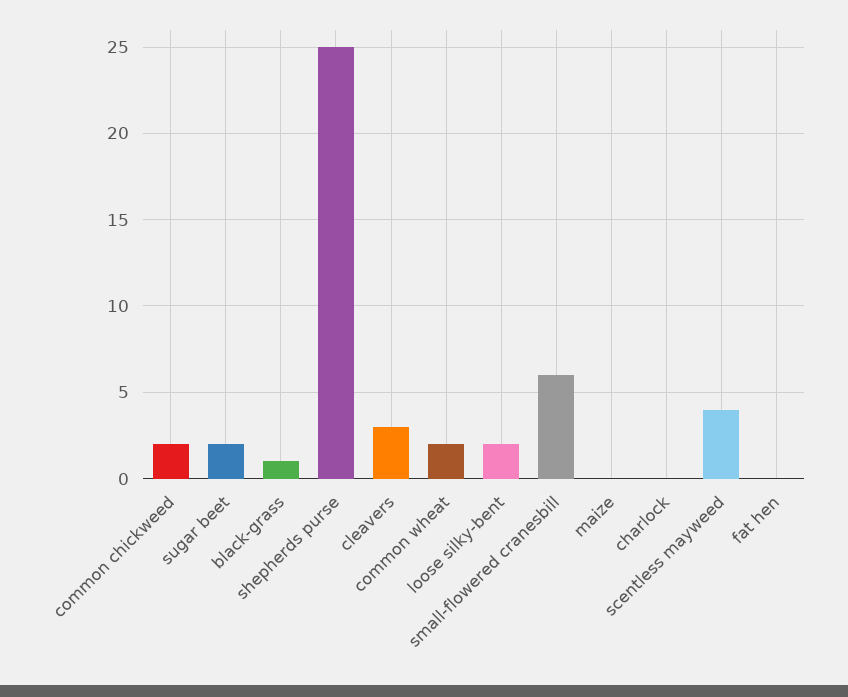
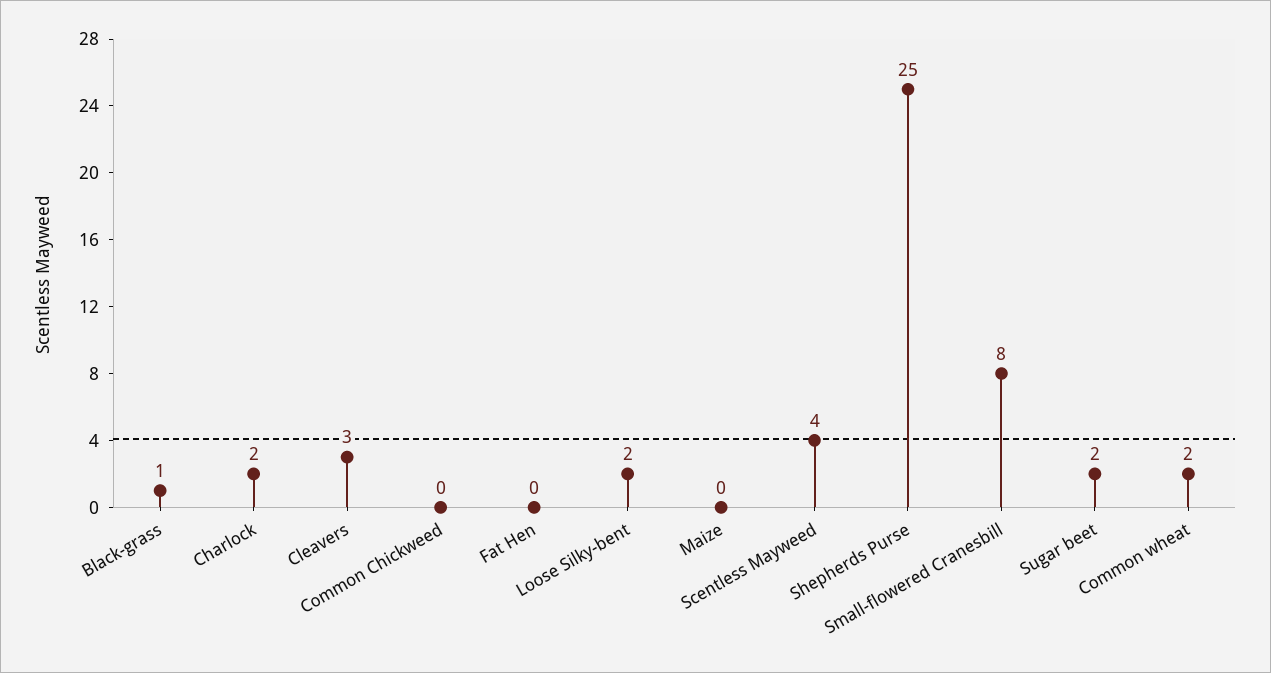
common chickweed: 2 -> 0
small-flowered cranesbill: 6 -> 8
charlock: 0 -> 2

